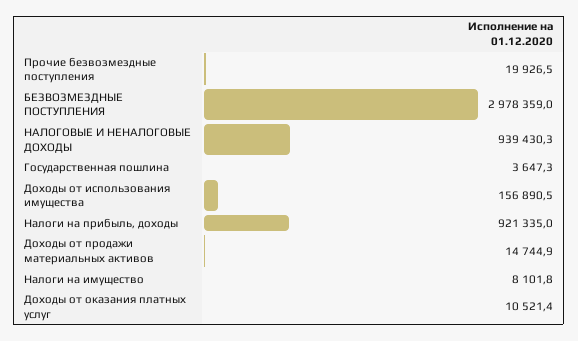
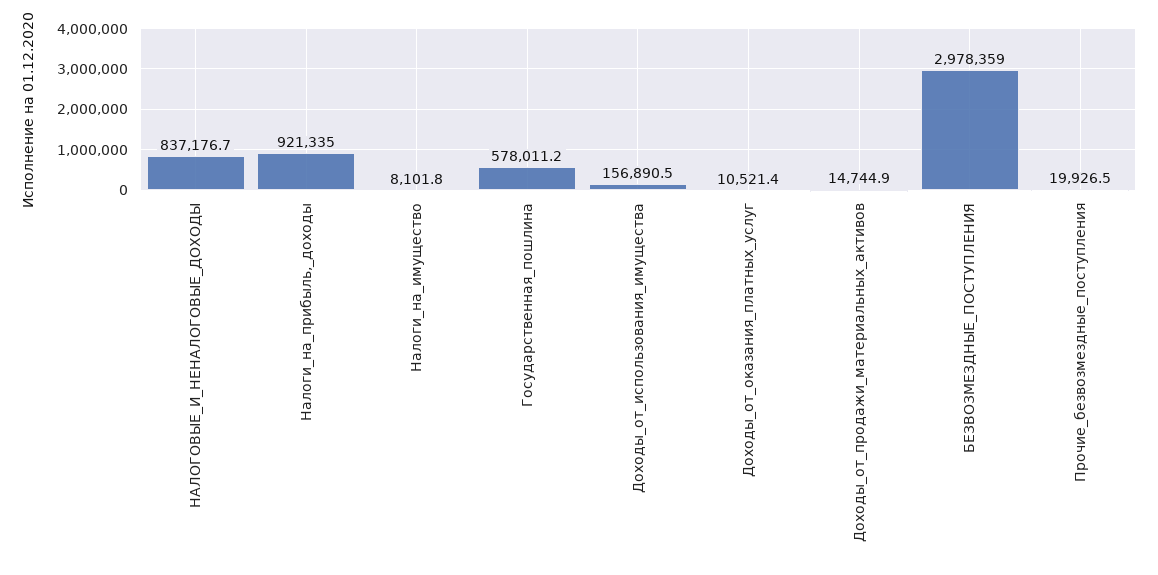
НАЛОГОВЫЕ И НЕНАЛОГОВЫЕ ДОХОДЫ: 939430.3 -> 837176.7
Государственная пошлина: 3647.3 -> 578011.2

